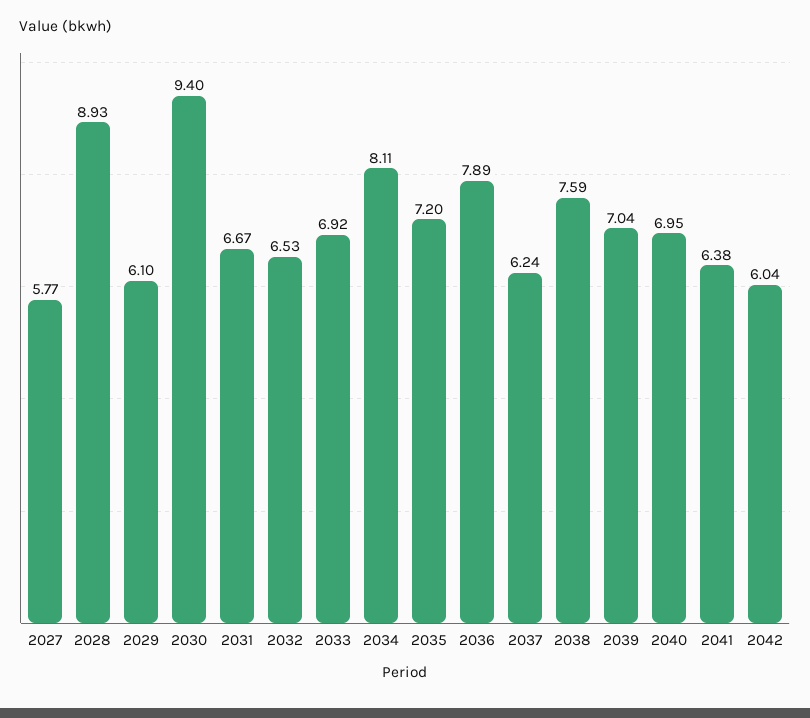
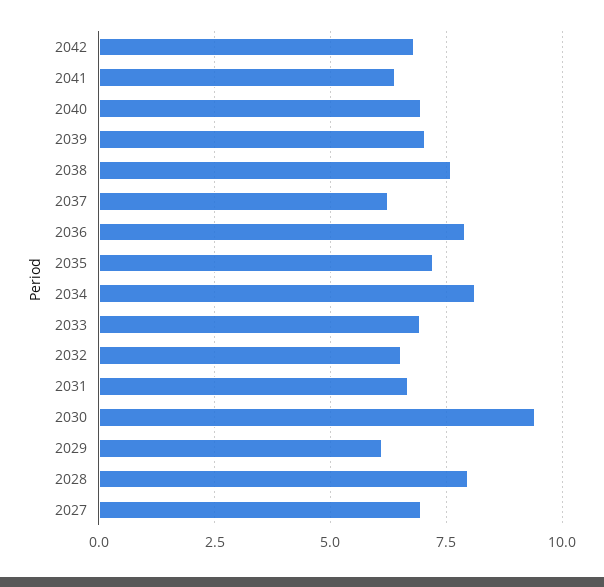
2027: 5.77 -> 7
2028: 8.93 -> 8
2042: 6.04 -> 6.75

